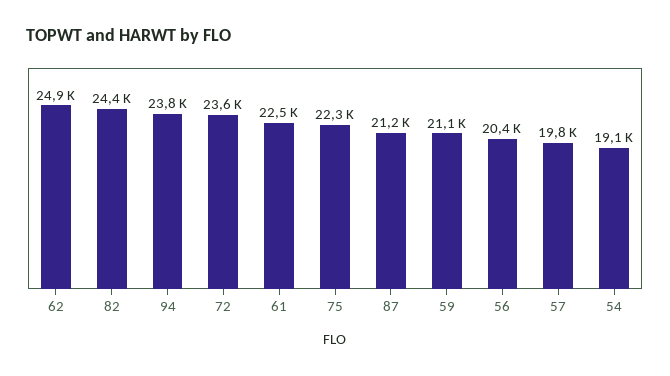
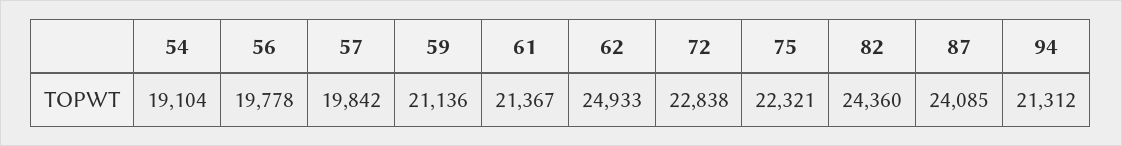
94: 23800 -> 21312
72: 23600 -> 22838
61: 22500 -> 21367
87: 21200 -> 24085
56: 20400 -> 19778

